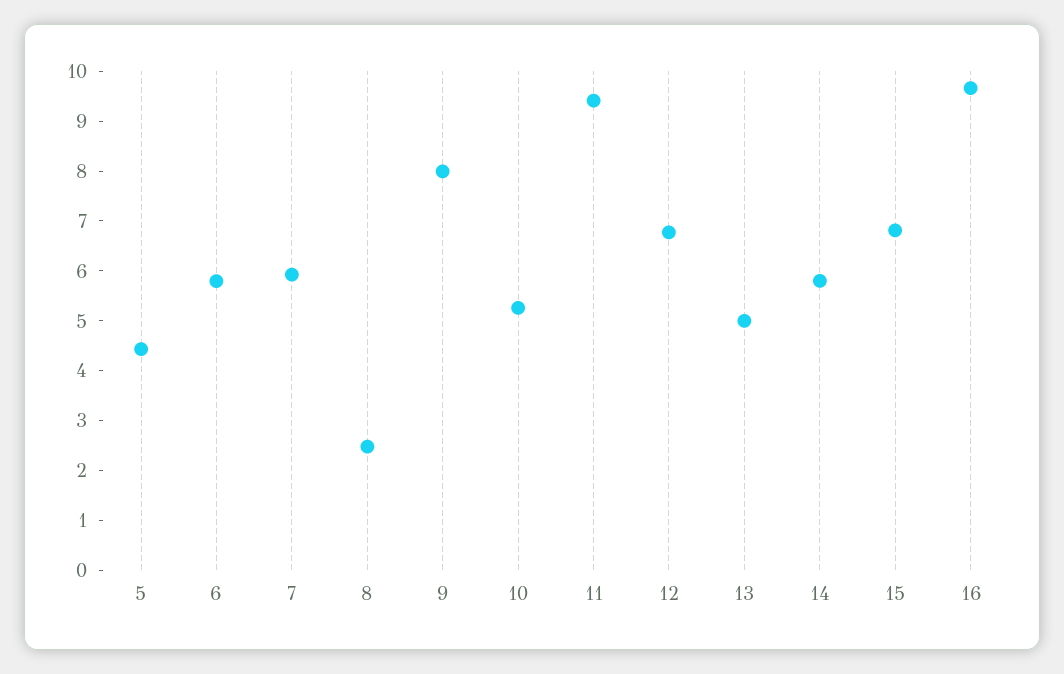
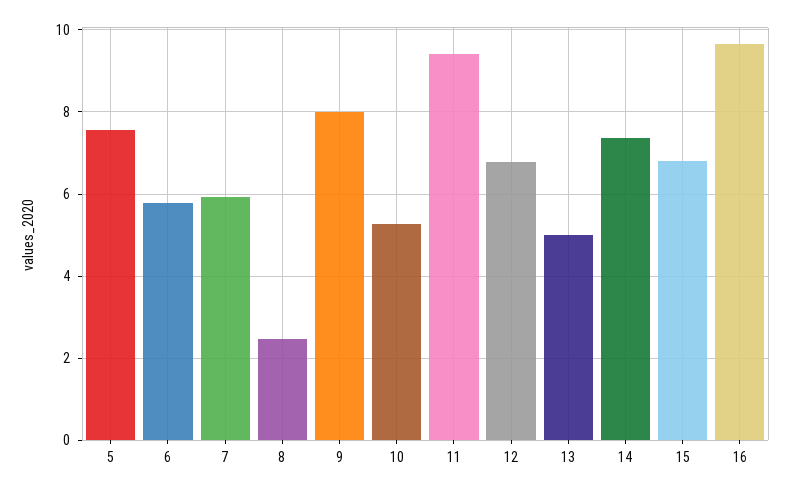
5: 4.4 -> 7.6
14: 5.8 -> 7.4

